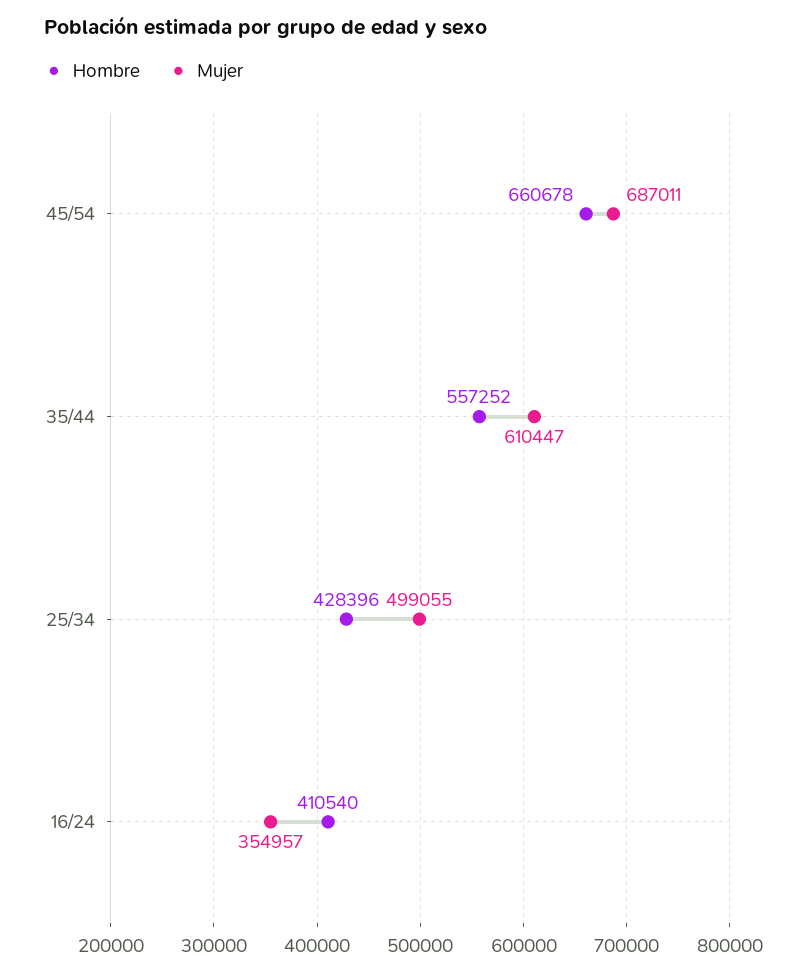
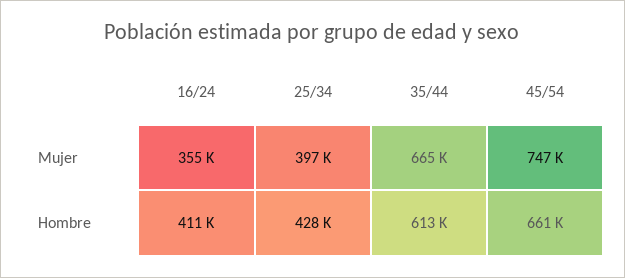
Mujer, 45/54: 687011 -> 747000
Hombre, 35/44: 557252 -> 613000
Mujer, 35/44: 610447 -> 665000
Mujer, 25/34: 499055 -> 397000

